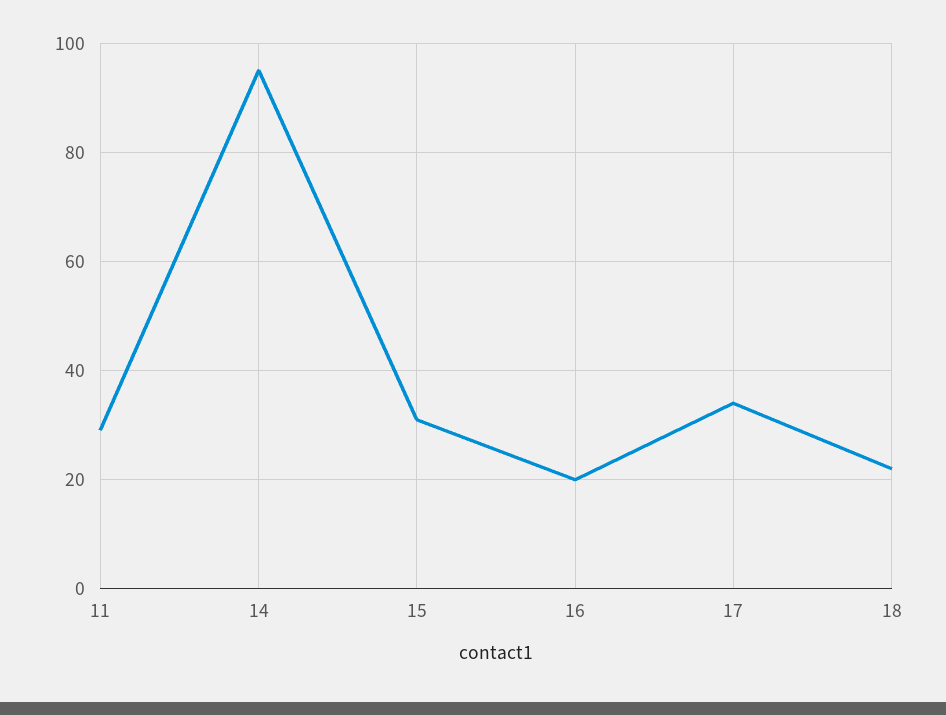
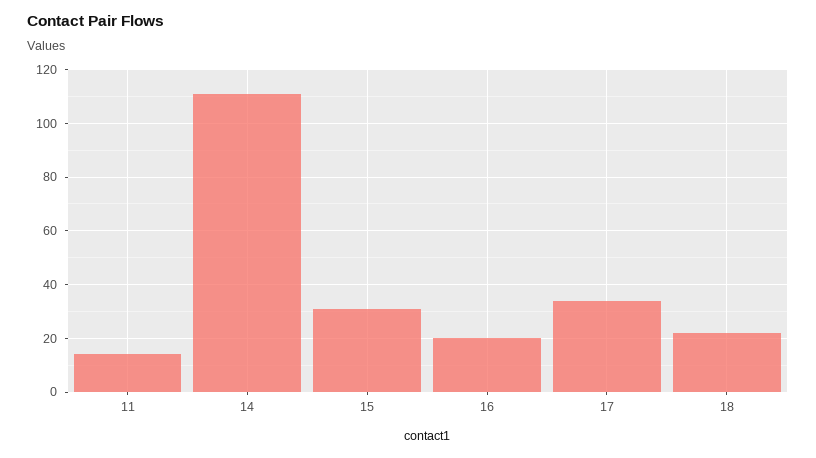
11: 30 -> 15
14: 95 -> 110

